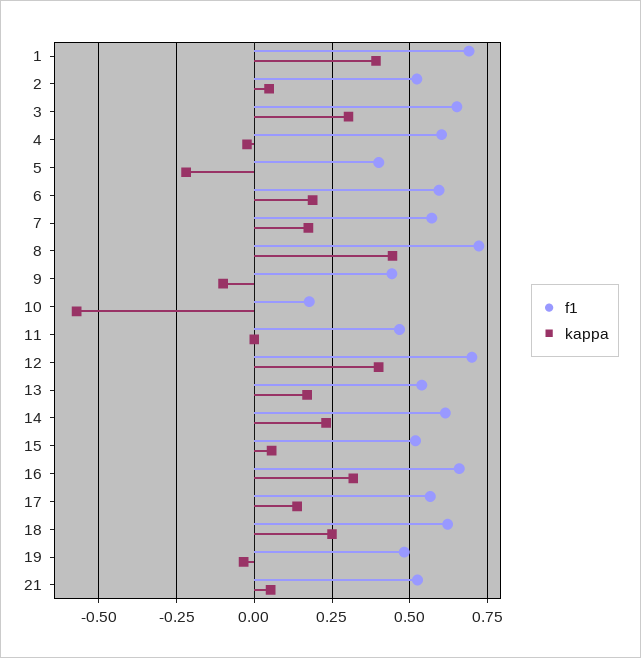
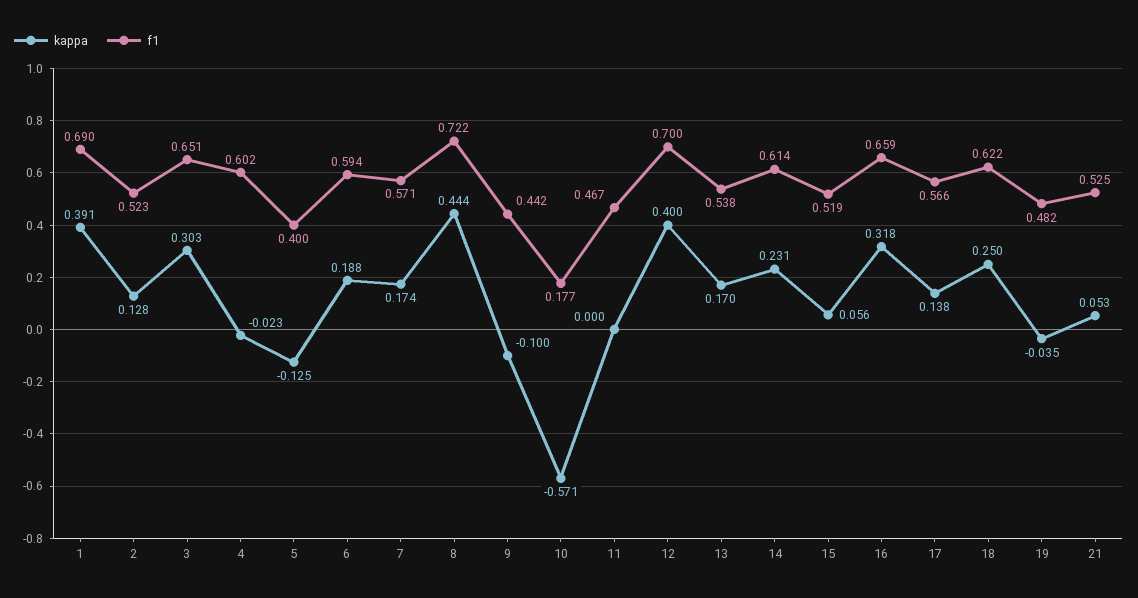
kappa, 2: 0.05 -> 0.128
kappa, 5: -0.225 -> -0.125

